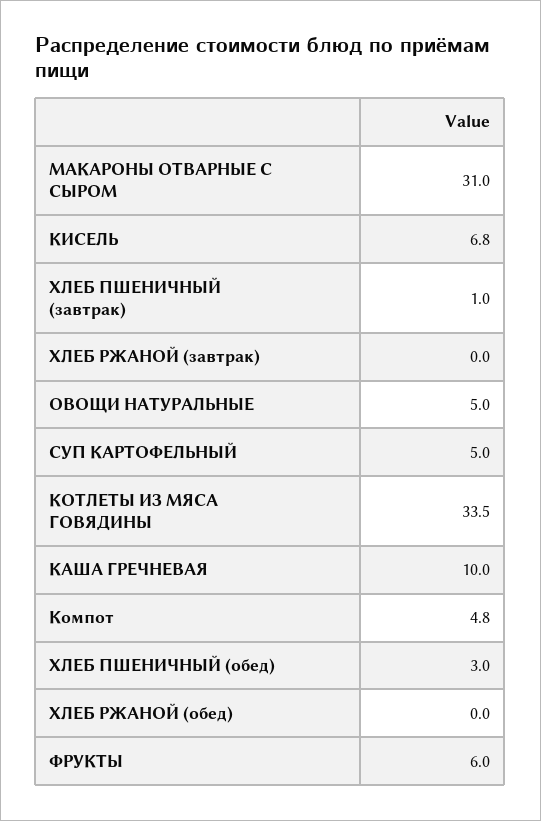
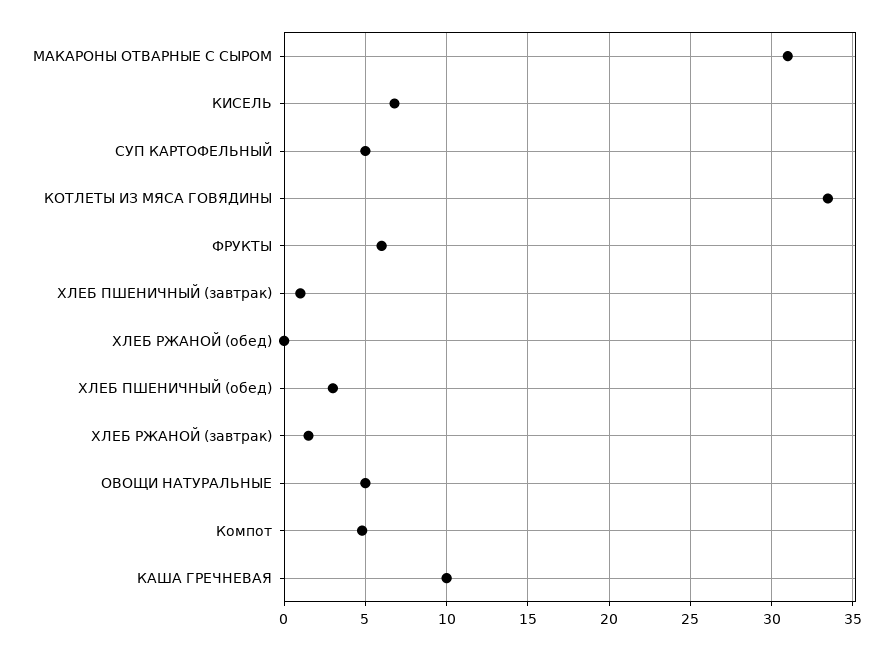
ХЛЕБ РЖАНОЙ (завтрак): 0 -> 1.5

